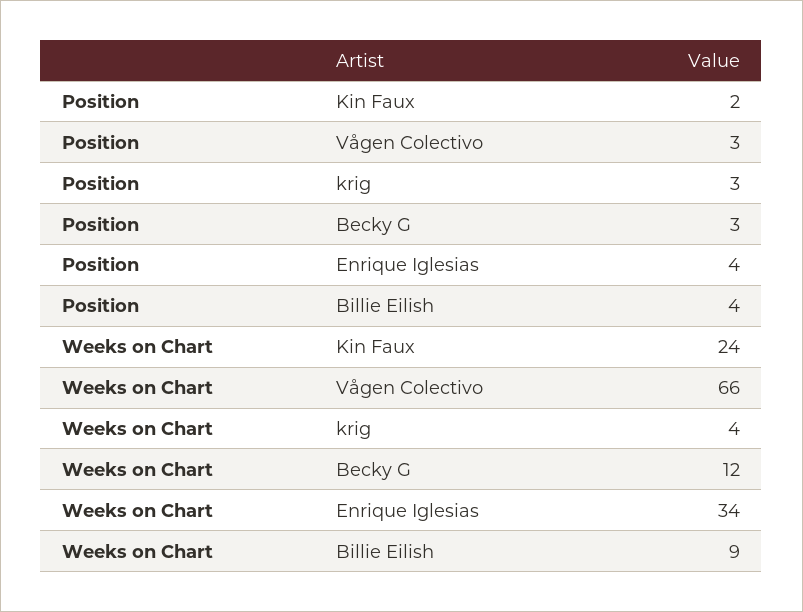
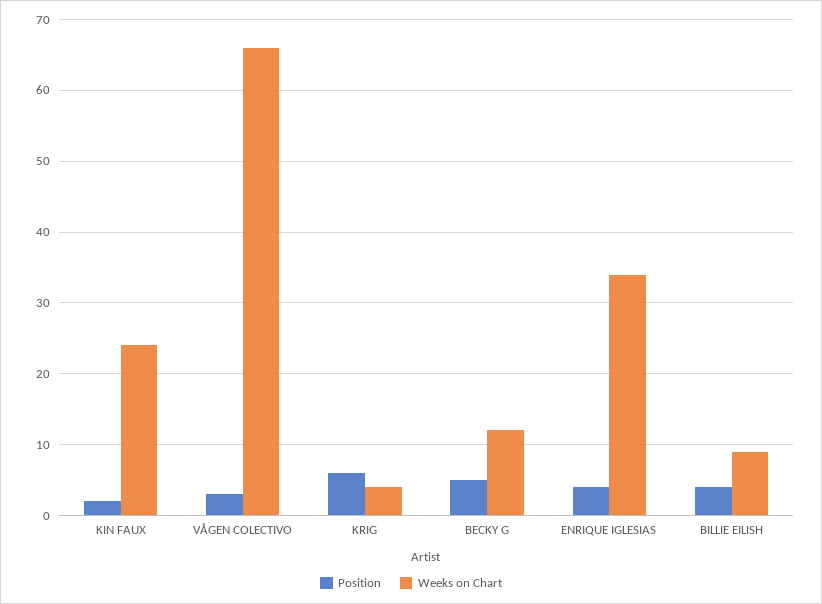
Position, krig: 3 -> 6
Position, Becky G: 3 -> 5

